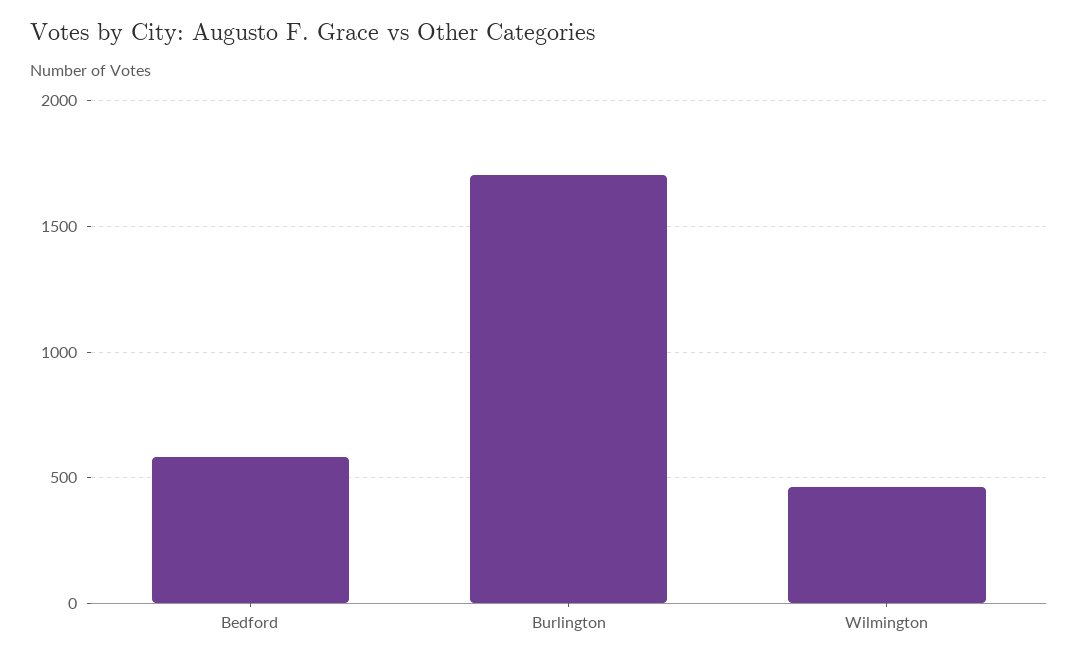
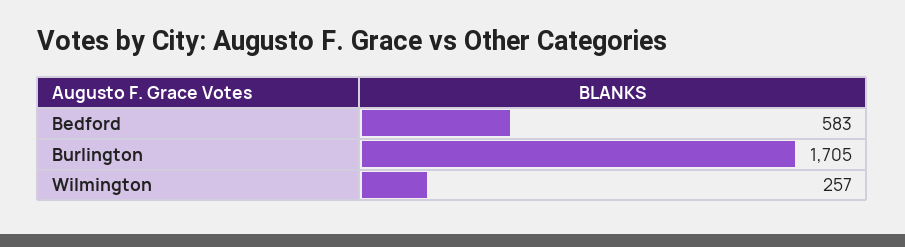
Wilmington: 450 -> 257

